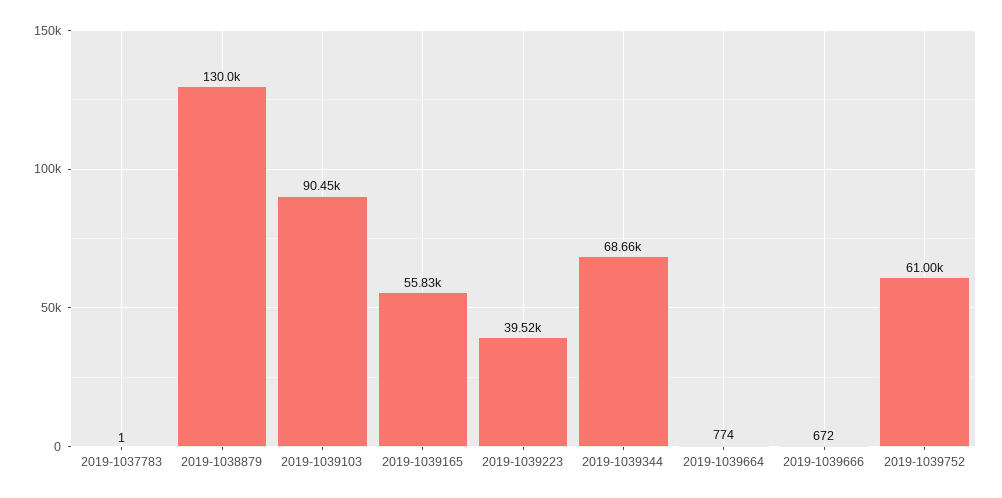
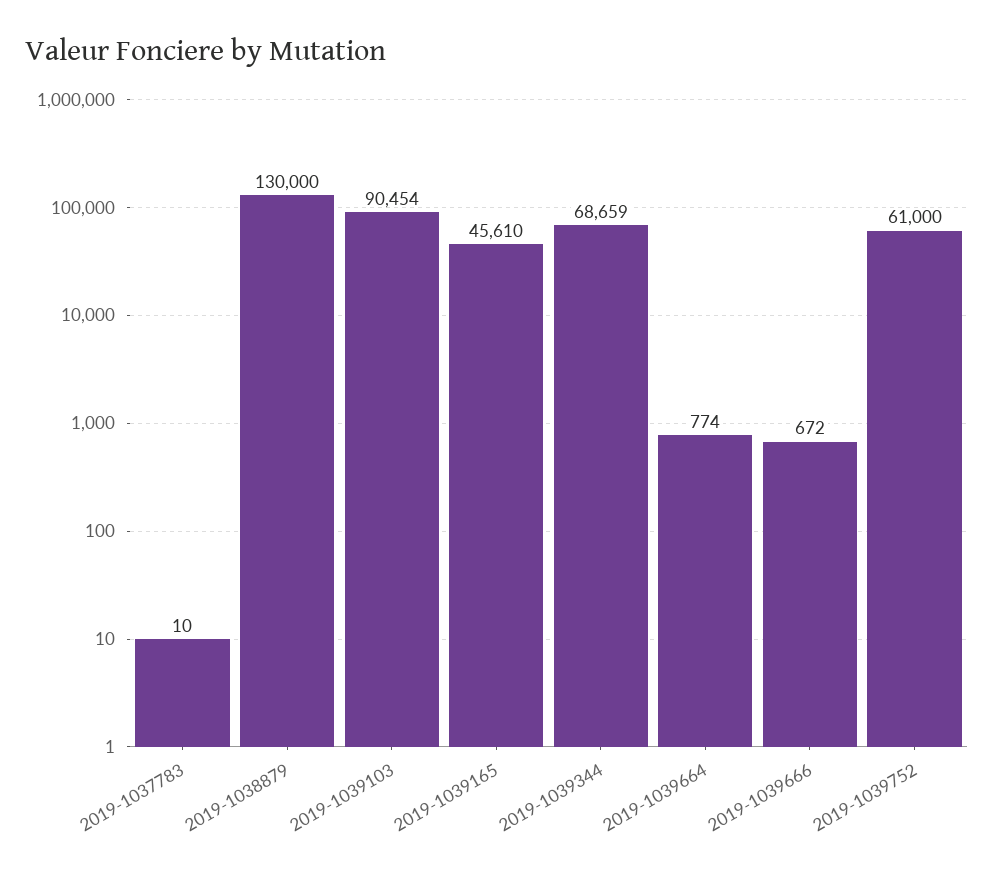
2019-1037783: 1 -> 10
2019-1039165: 55830 -> 45610
2019-1039223: 39520 -> none

